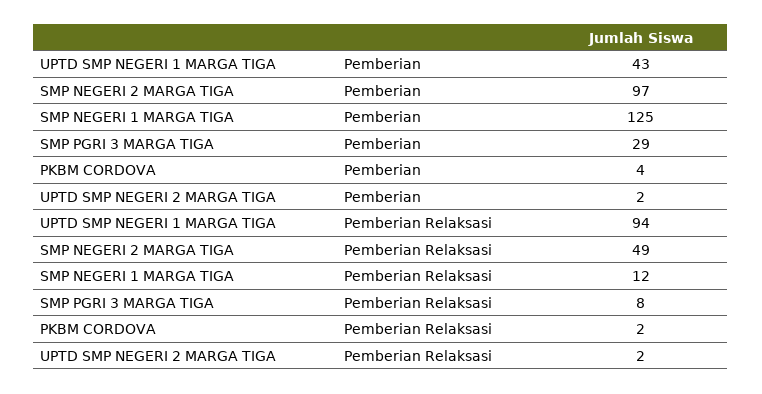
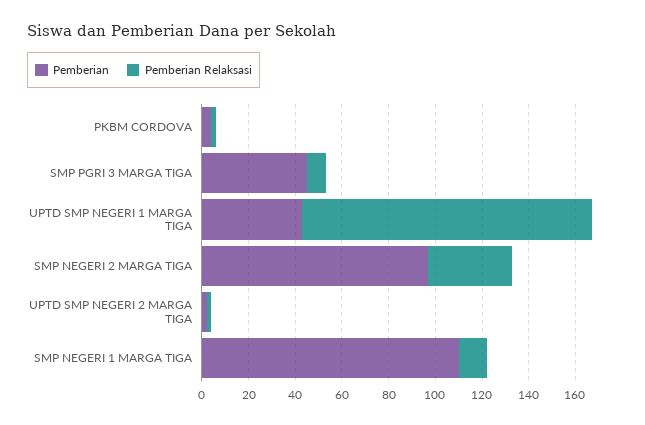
Pemberian, SMP NEGERI 1 MARGA TIGA: 125 -> 110
Pemberian, SMP PGRI 3 MARGA TIGA: 29 -> 45
Pemberian Relaksasi, UPTD SMP NEGERI 1 MARGA TIGA: 94 -> 125
Pemberian Relaksasi, SMP NEGERI 2 MARGA TIGA: 49 -> 35

